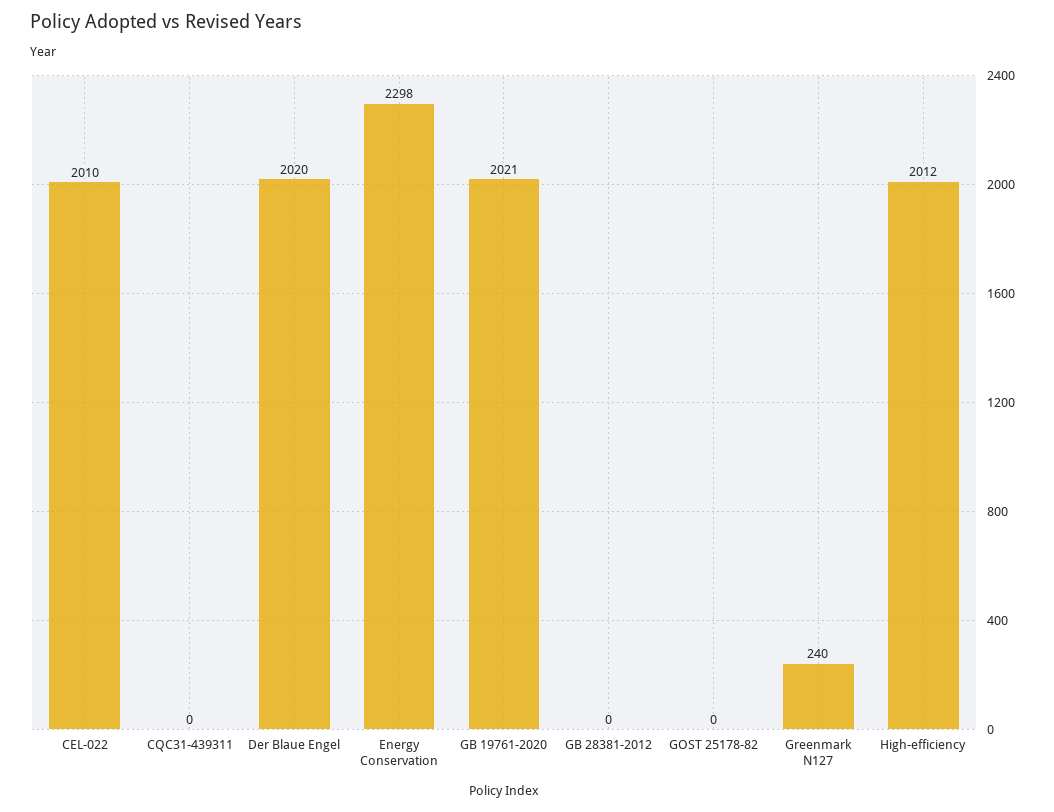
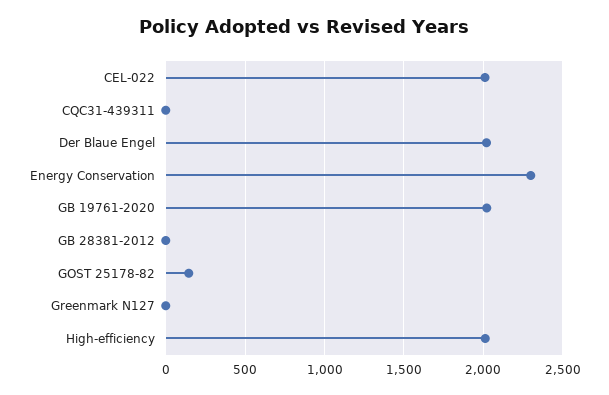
GOST 25178-82: 0 -> 150
Greenmark N127: 240 -> 0

